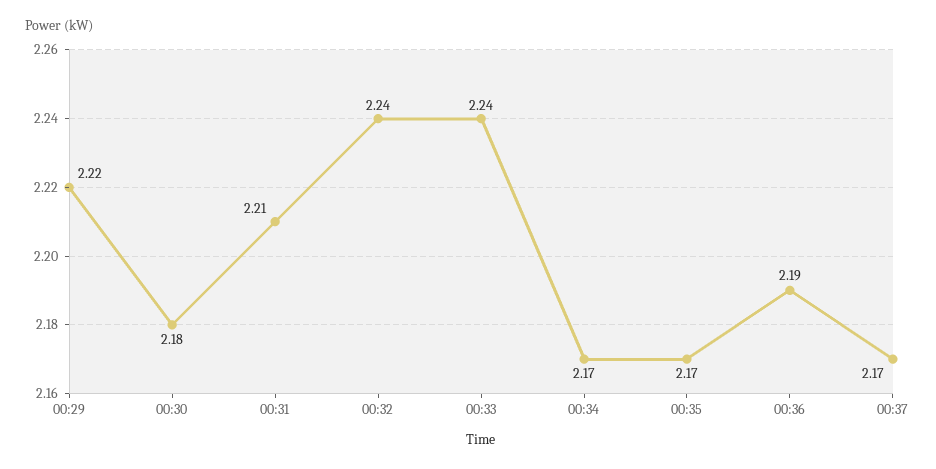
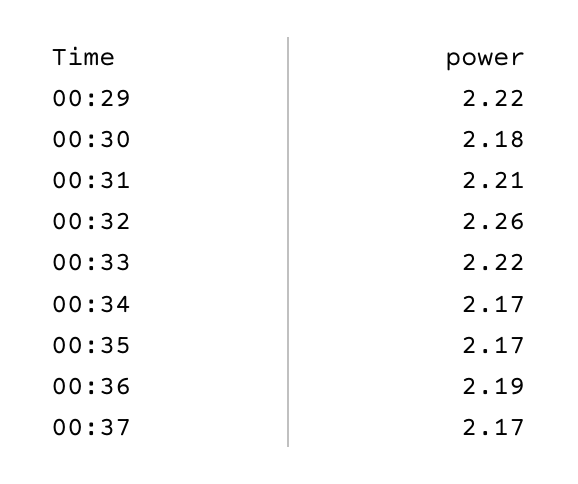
00:32: 2.24 -> 2.26
00:33: 2.24 -> 2.22

